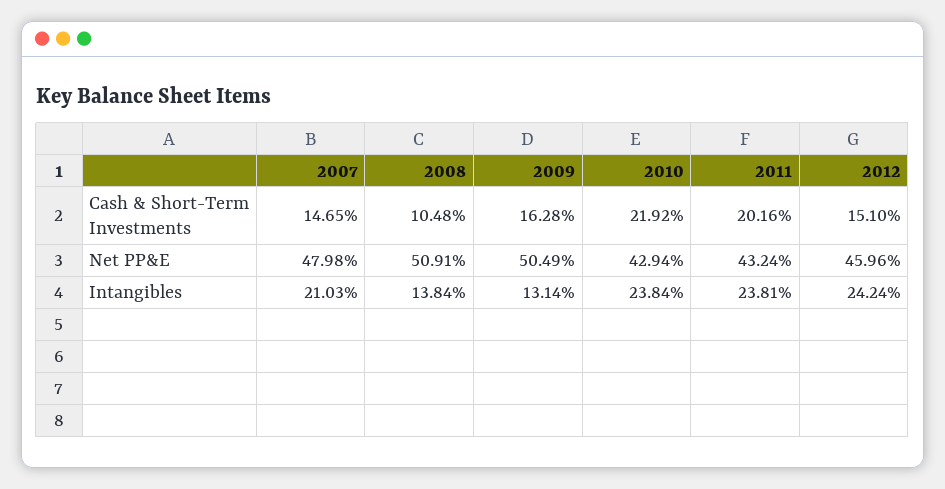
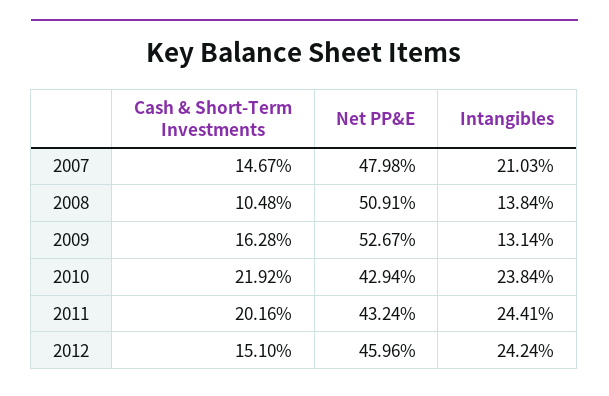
2007, Cash & Short-Term Investments: 14.65 -> 14.67
2009, Net PP&E: 50.49 -> 52.67
2011, Intangibles: 23.81 -> 24.41

